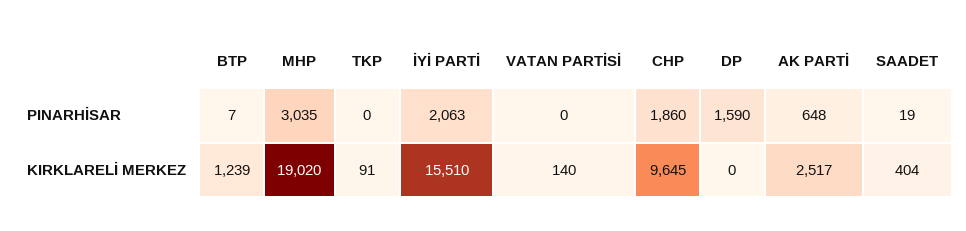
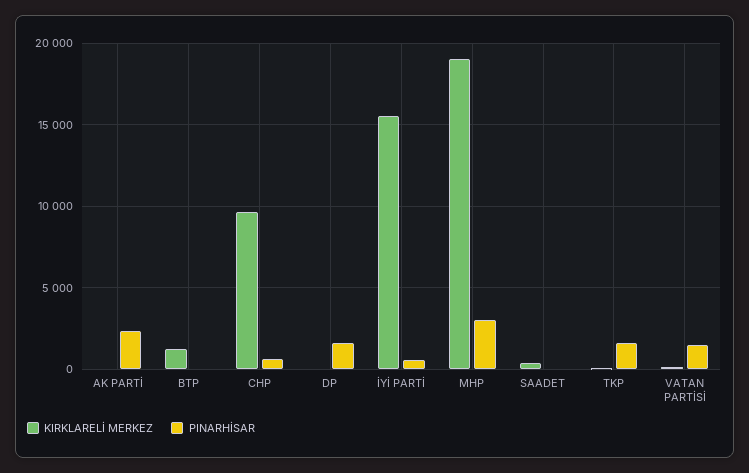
PINARHİSAR, TKP: 0 -> 1500
PINARHİSAR, İYİ PARTİ: 2063 -> 500
PINARHİSAR, VATAN PARTİSİ: 0 -> 1500
PINARHİSAR, CHP: 1860 -> 500
PINARHİSAR, AK PARTİ: 648 -> 2500
KIRKLARELİ MERKEZ, AK PARTİ: 2517 -> 0

